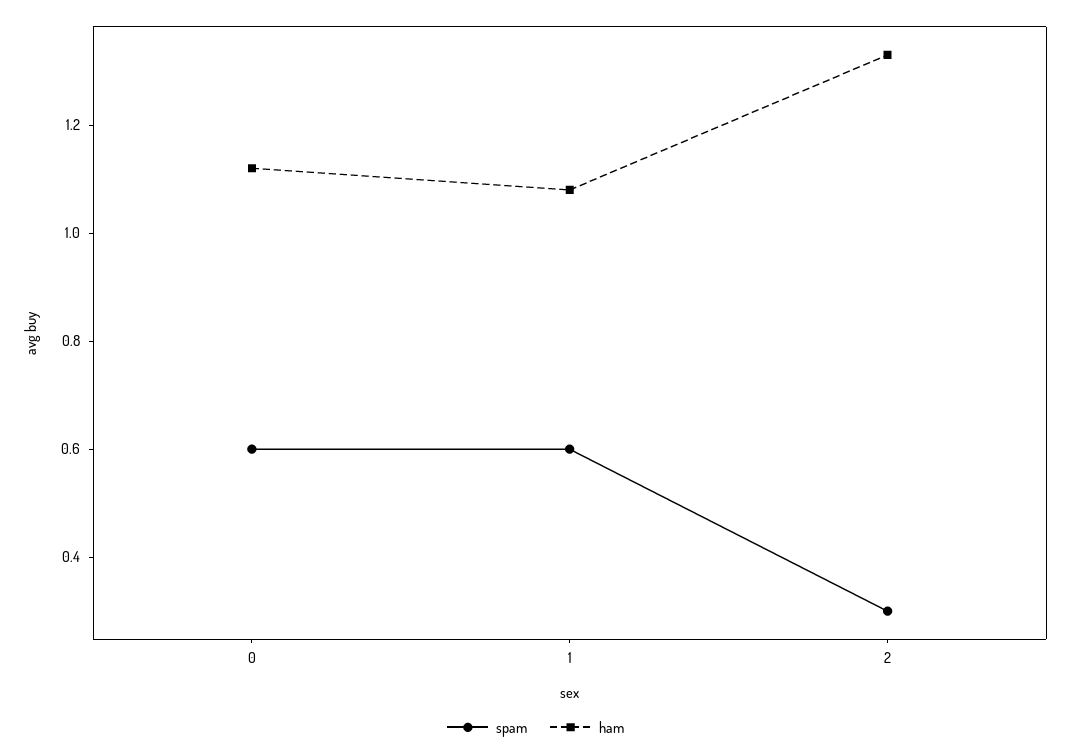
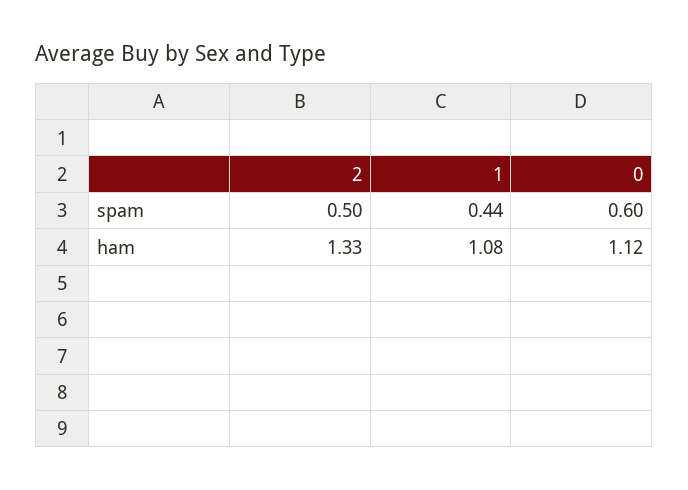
spam, 1: 0.6 -> 0.44
spam, 2: 0.3 -> 0.5

